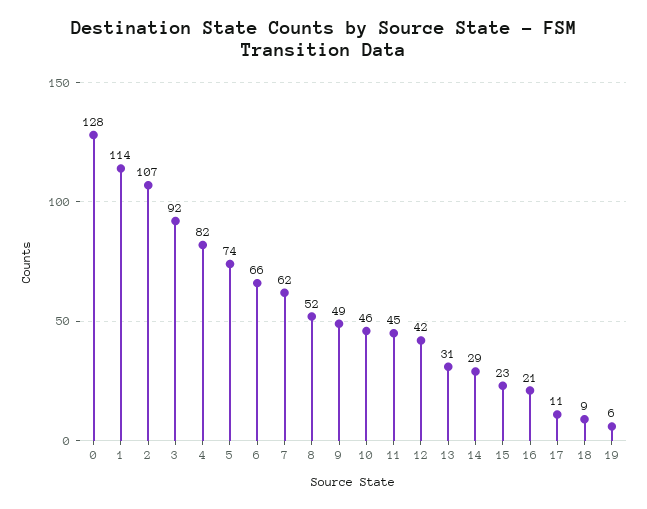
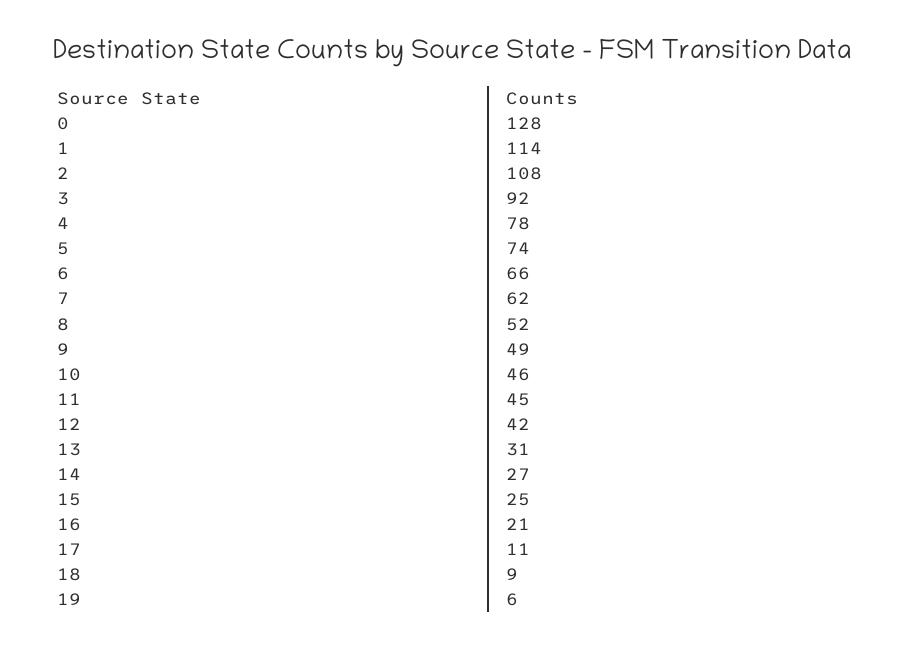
2: 107 -> 108
4: 82 -> 78
14: 29 -> 27
15: 23 -> 25

